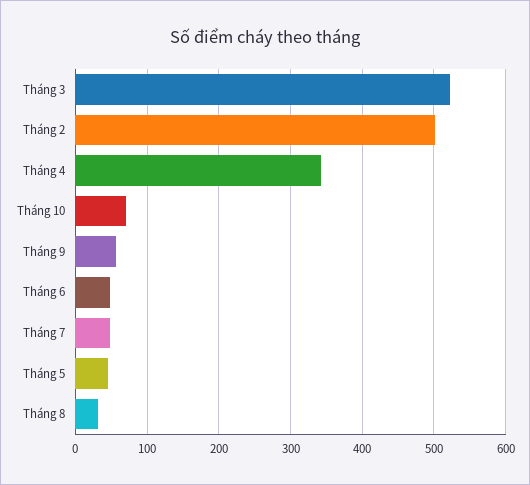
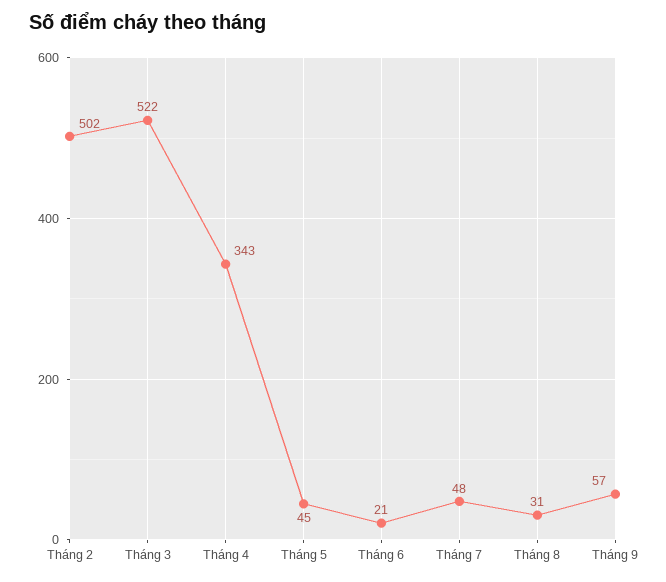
Tháng 10: 70 -> none
Tháng 6: 50 -> 21

